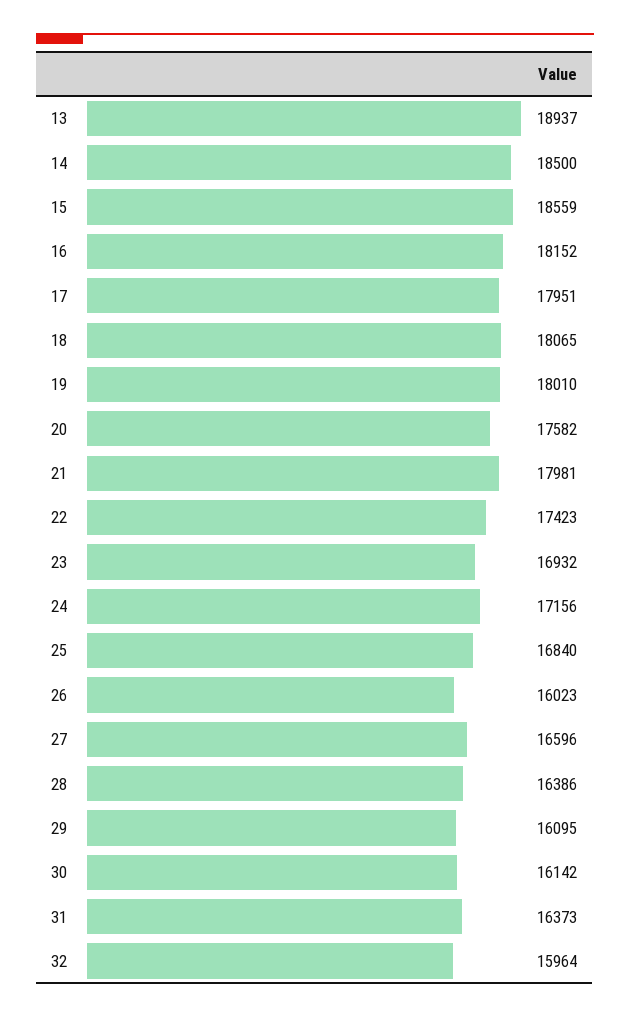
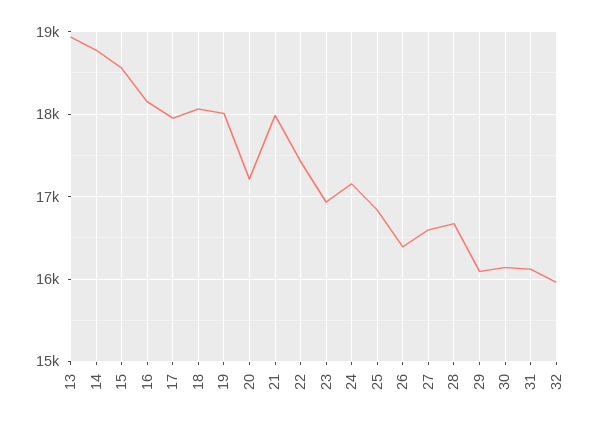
14: 18500 -> 18800
20: 17582 -> 17200
26: 16023 -> 16400
28: 16386 -> 16700
31: 16373 -> 16100

